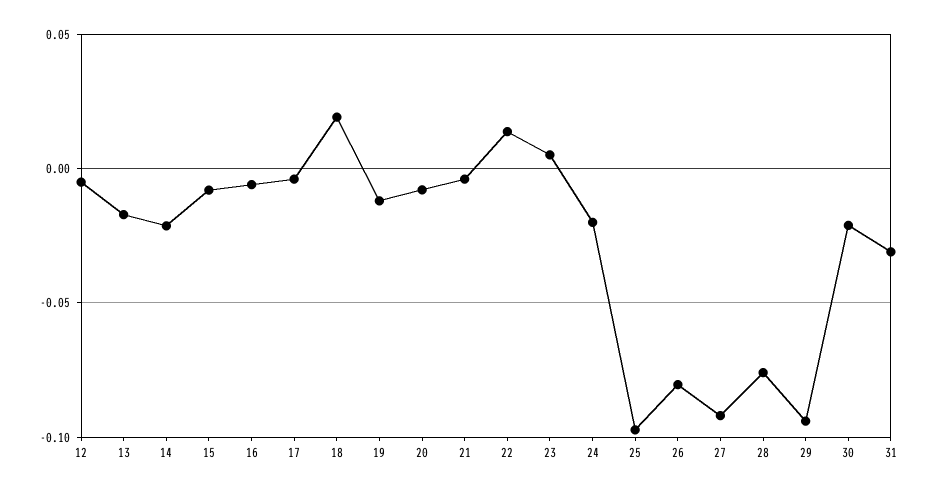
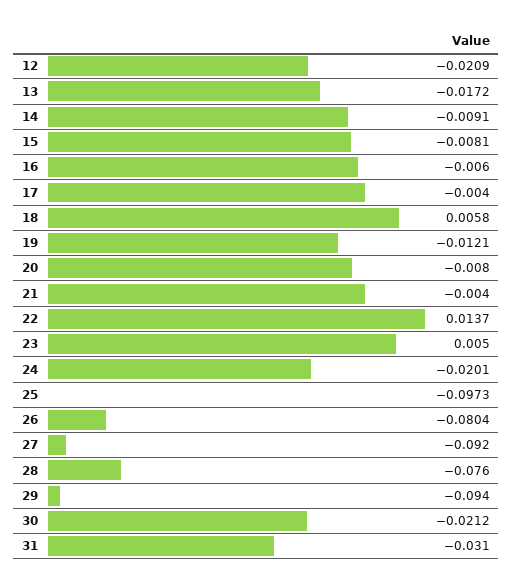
12: -0.005 -> -0.0209
14: -0.02 -> -0.0091
18: 0.02 -> 0.0058

